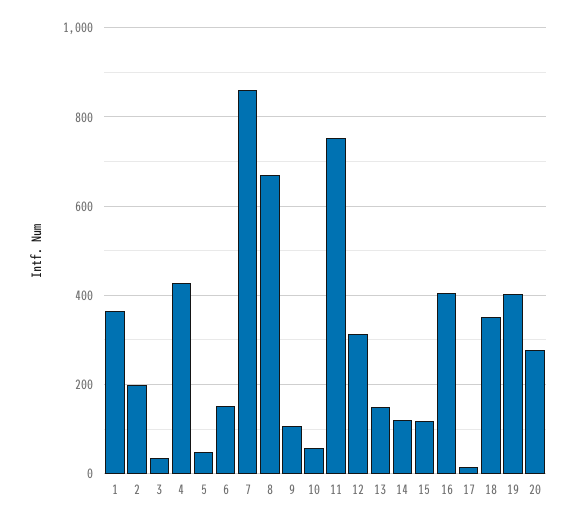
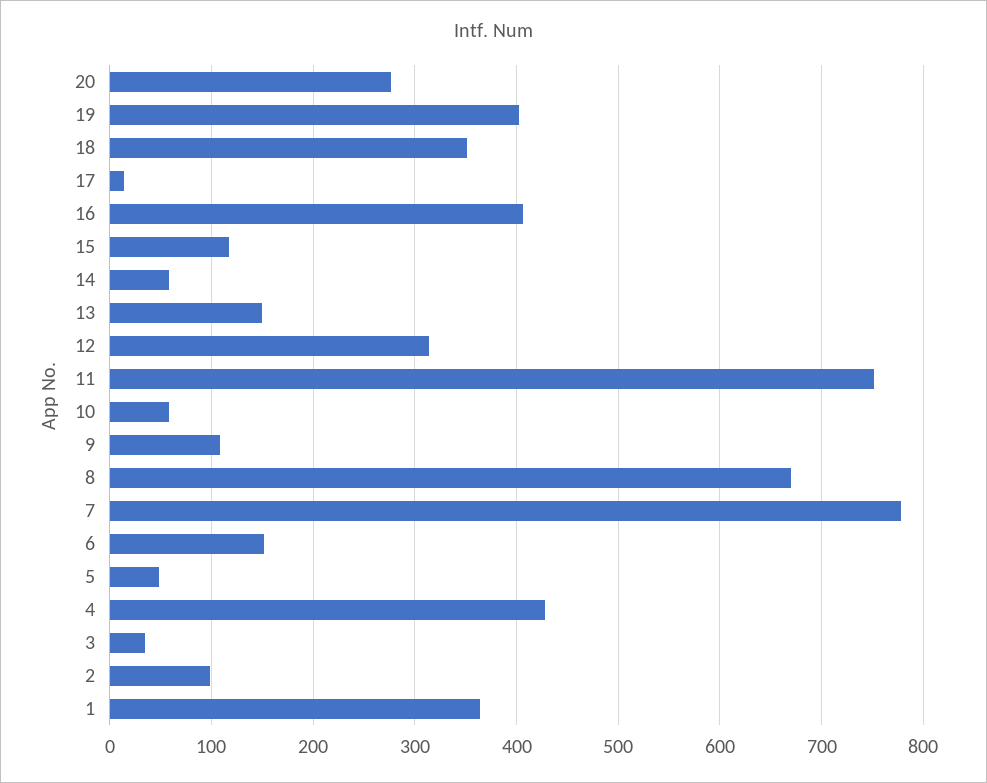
2: 200 -> 100
7: 860 -> 780
14: 120 -> 60

